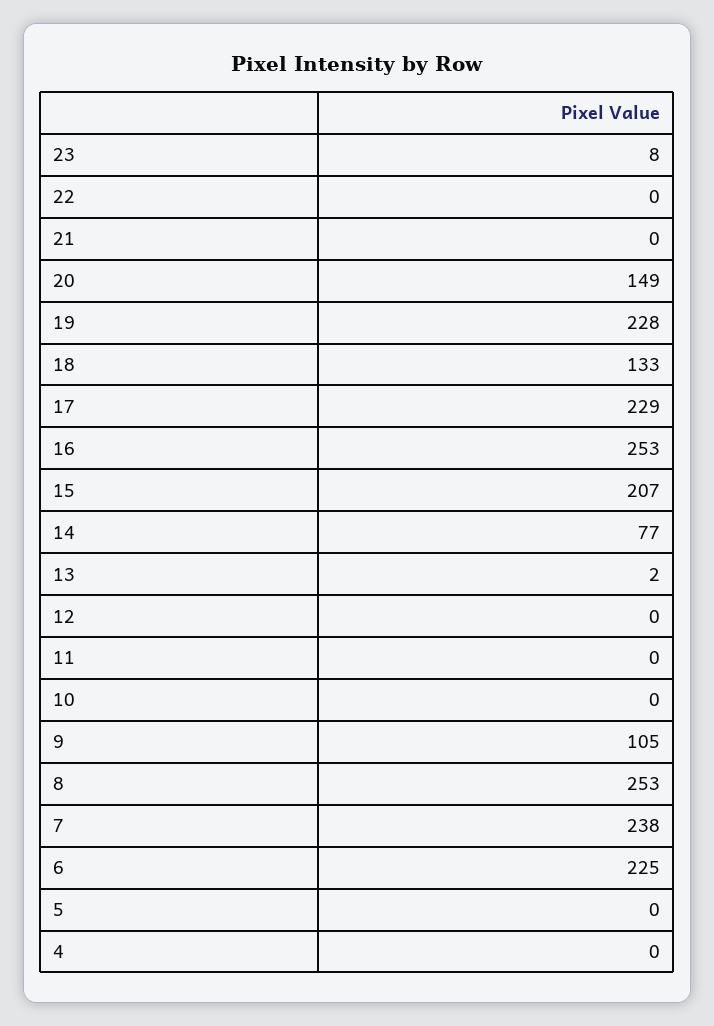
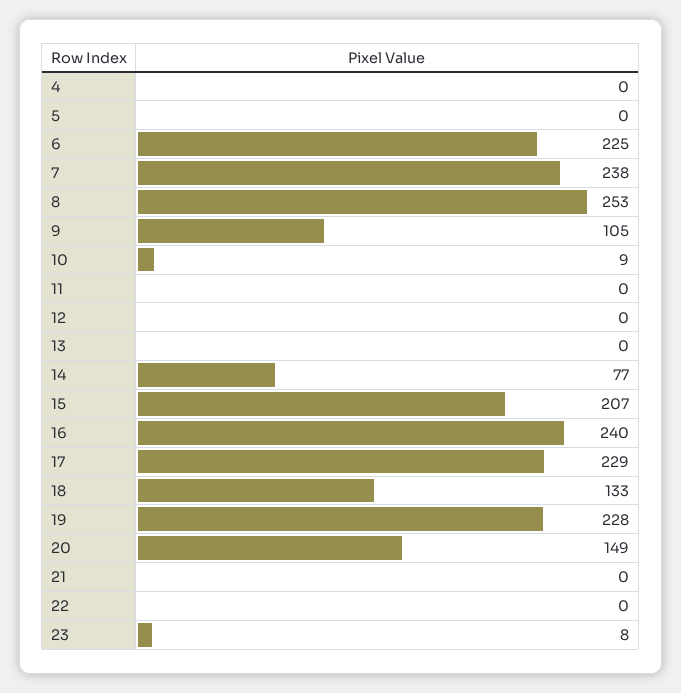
16: 253 -> 240
13: 2 -> 0
10: 0 -> 9

